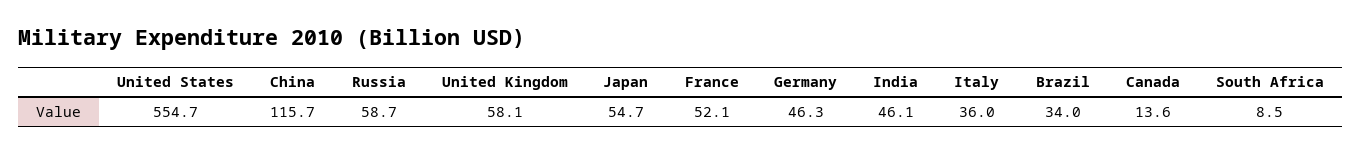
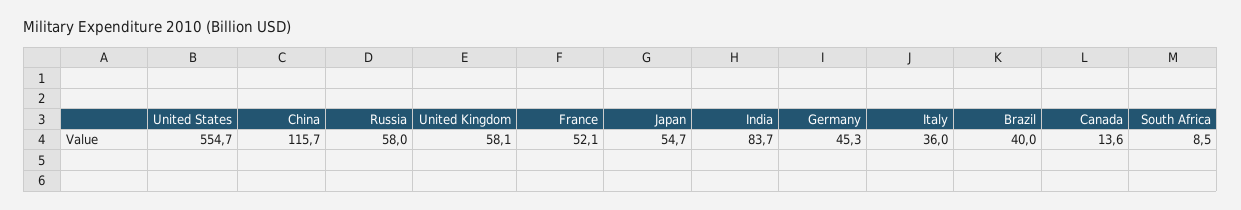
Russia: 58.7 -> 58
Germany: 46.3 -> 45.3
India: 46.1 -> 83.7
Brazil: 34 -> 40

